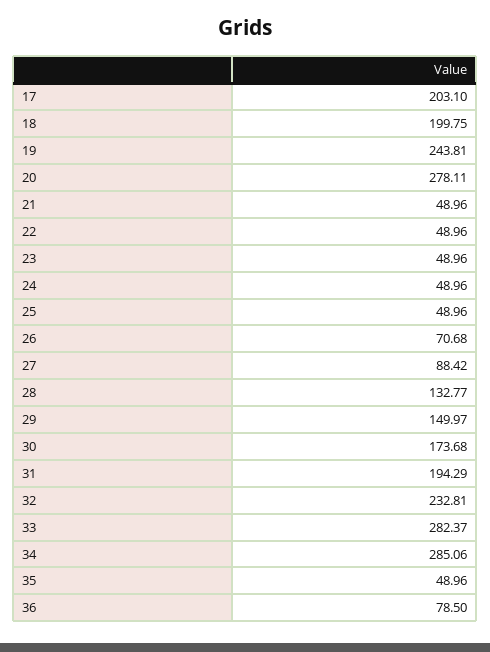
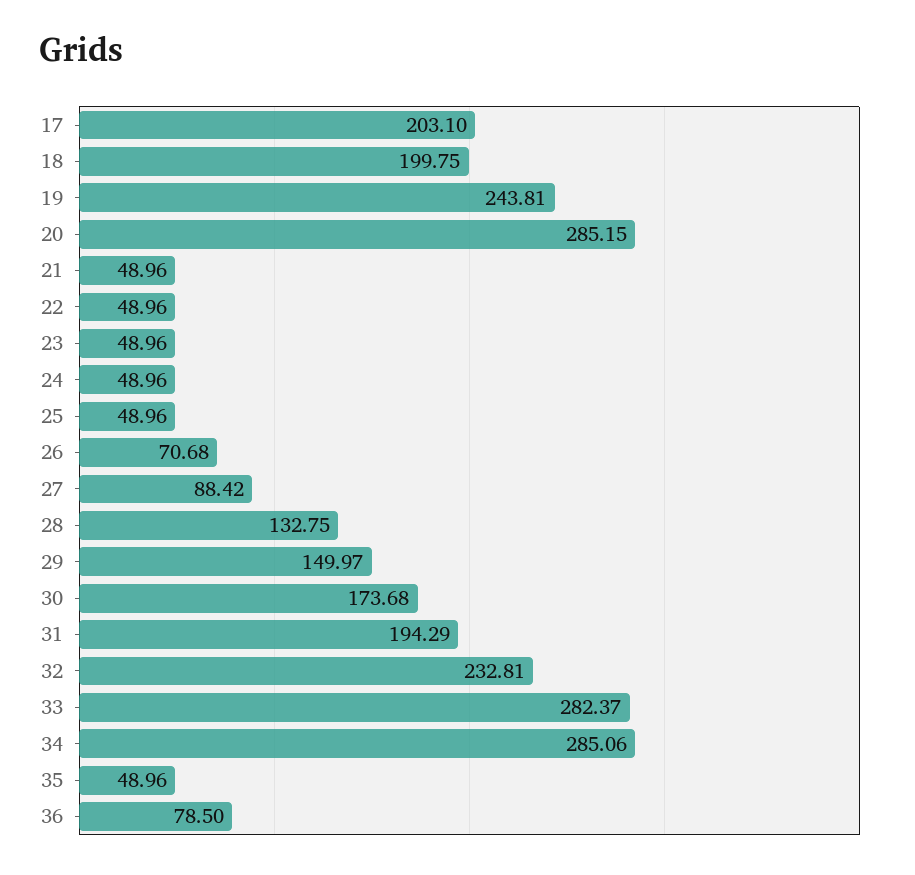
20: 278.11 -> 285.15
28: 132.77 -> 132.75

